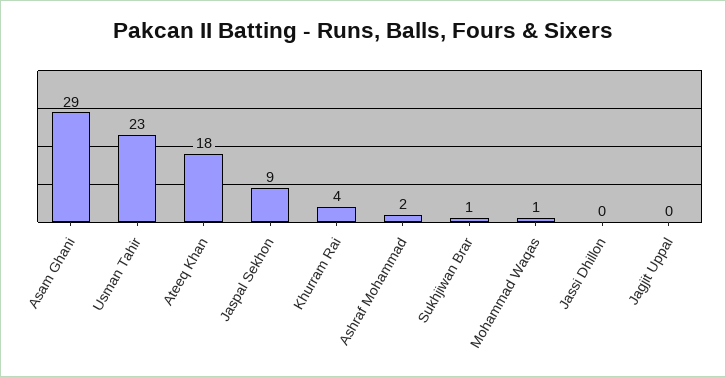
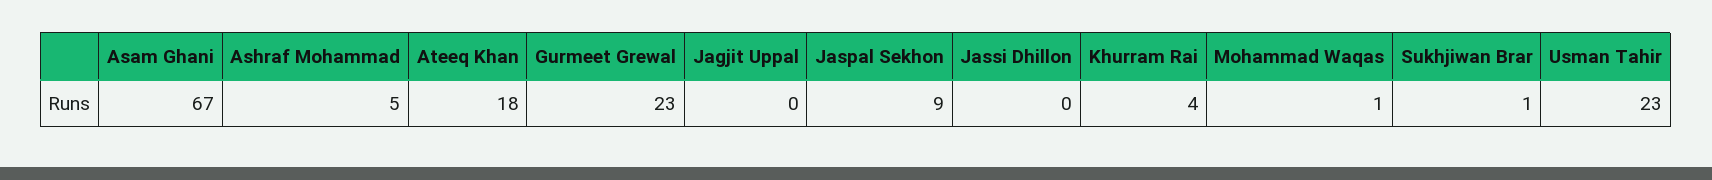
Asam Ghani: 29 -> 67
Ashraf Mohammad: 2 -> 5
Gurmeet Grewal: none -> 23

